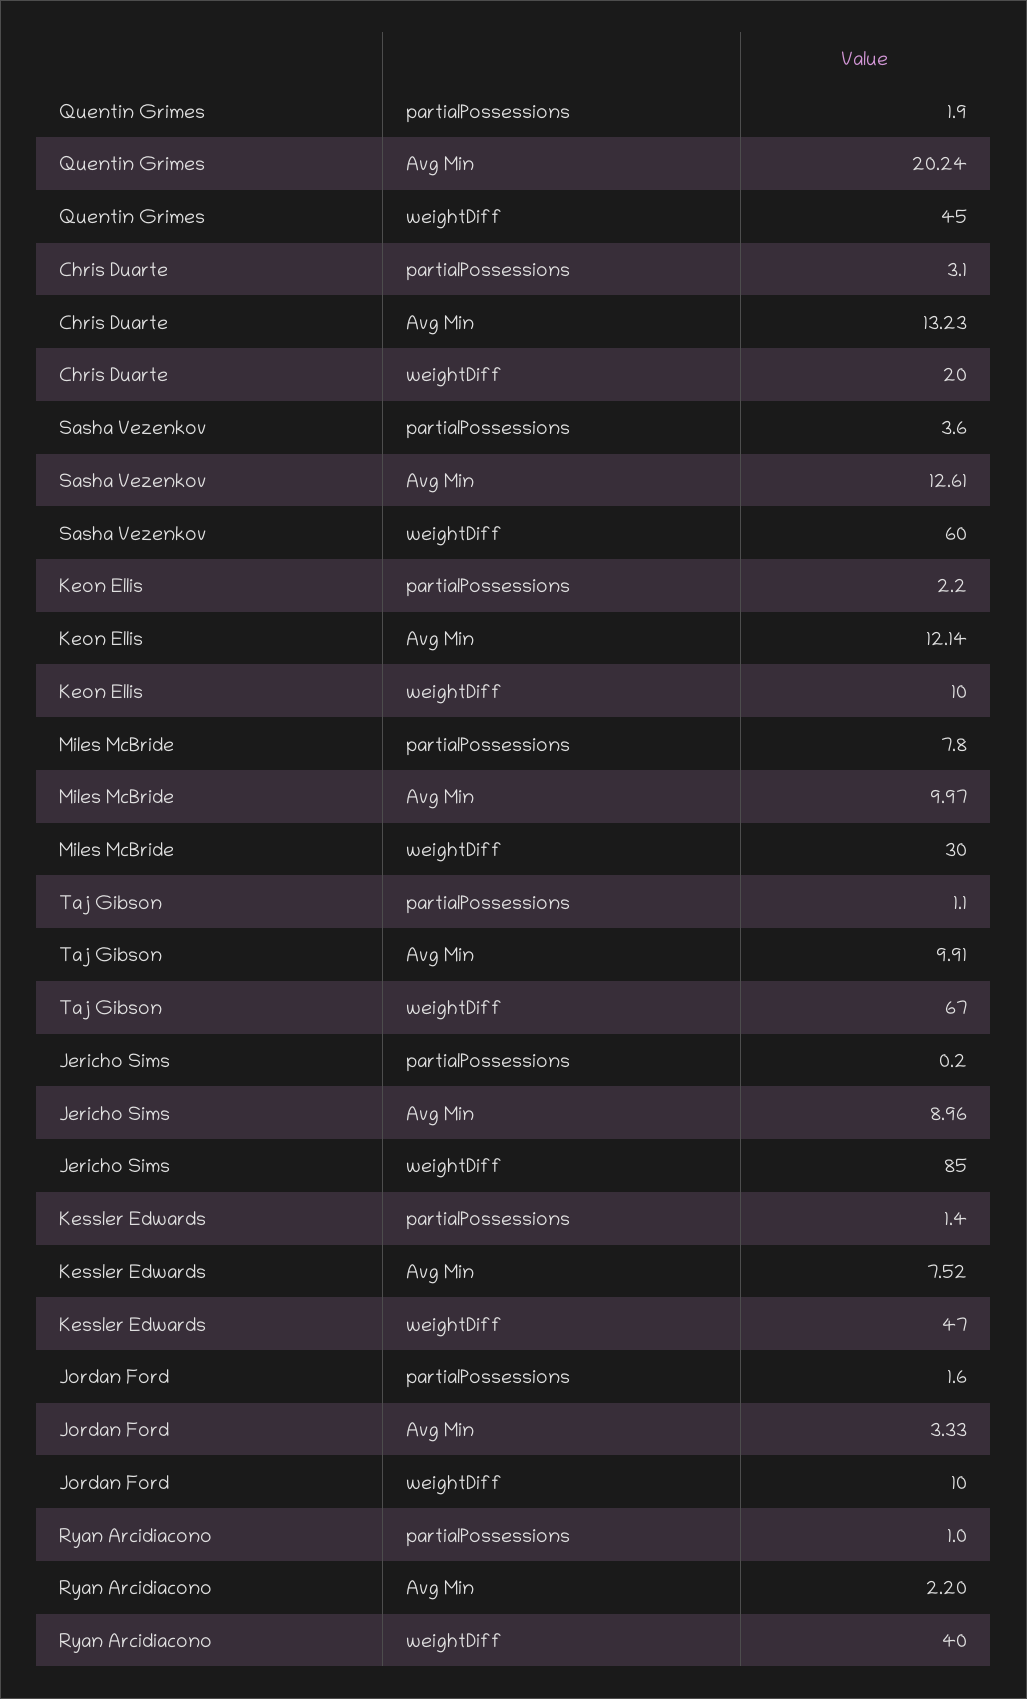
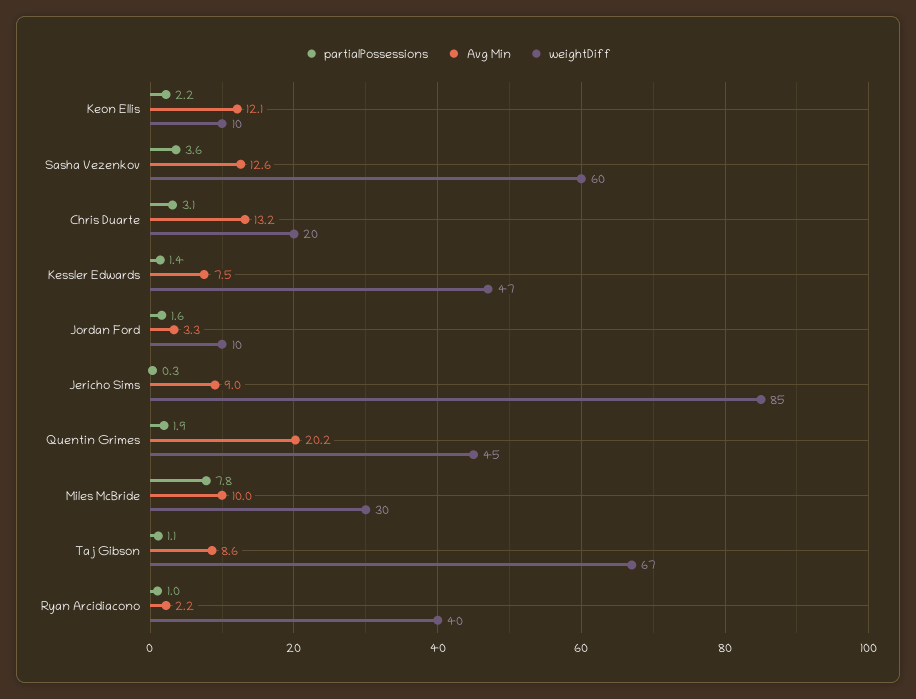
Avg Min, Taj Gibson: 9.91 -> 8.6
partialPossessions, Jericho Sims: 0.2 -> 0.3

